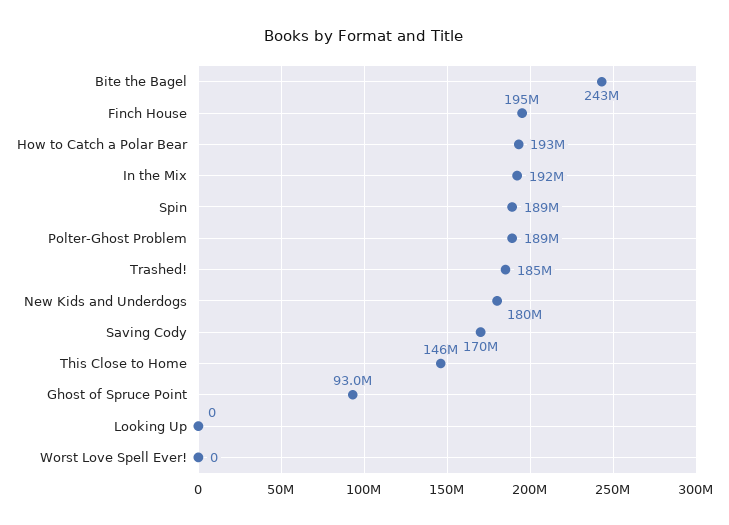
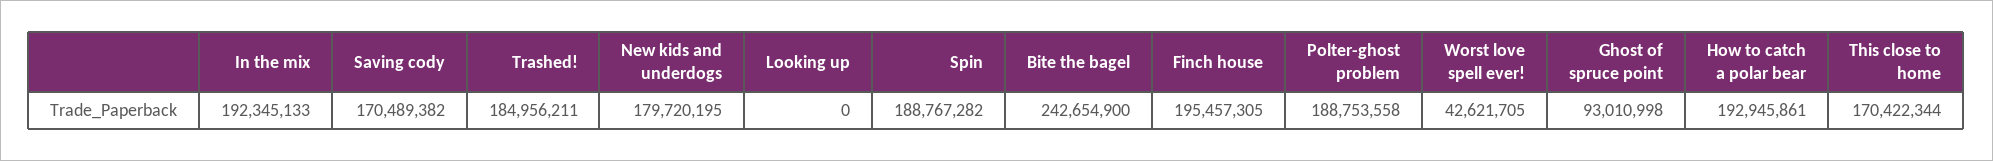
This Close to Home: 146000000 -> 170422344
Worst Love Spell Ever!: 0 -> 42621705

